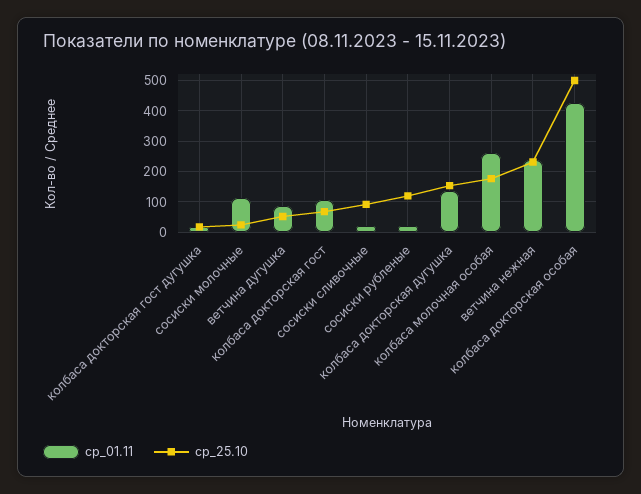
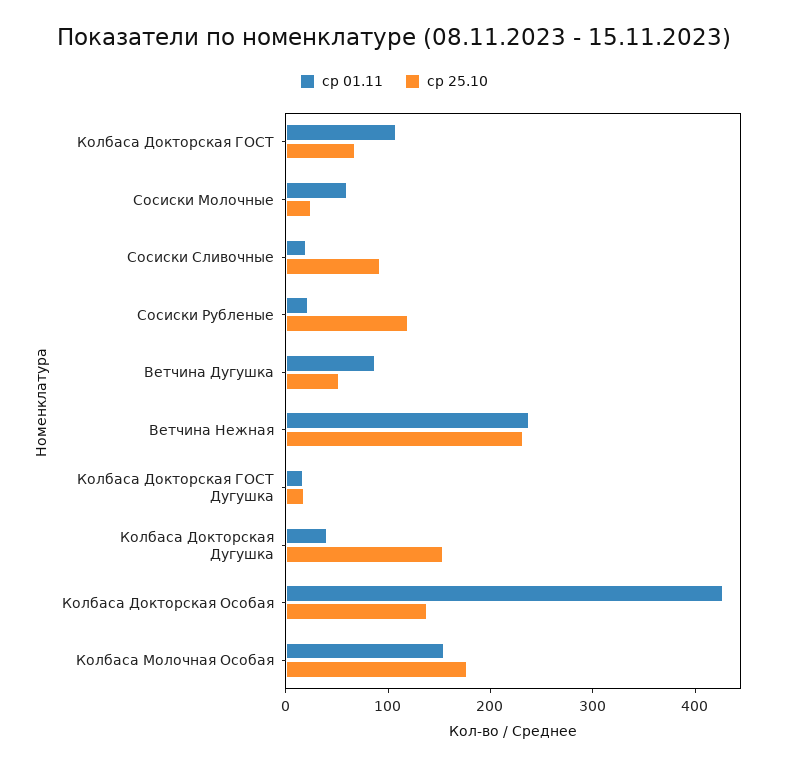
ср_01.11, сосиски молочные: 120 -> 60
ср_01.11, колбаса докторская дугушка: 140 -> 40
ср_01.11, колбаса молочная особая: 260 -> 160
ср_25.10, колбаса докторская особая: 500 -> 140

